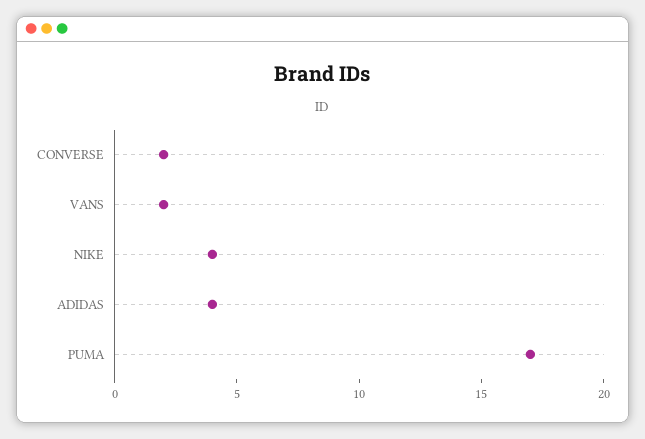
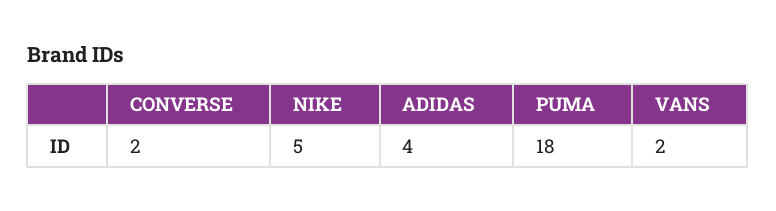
NIKE: 4 -> 5
PUMA: 17 -> 18

